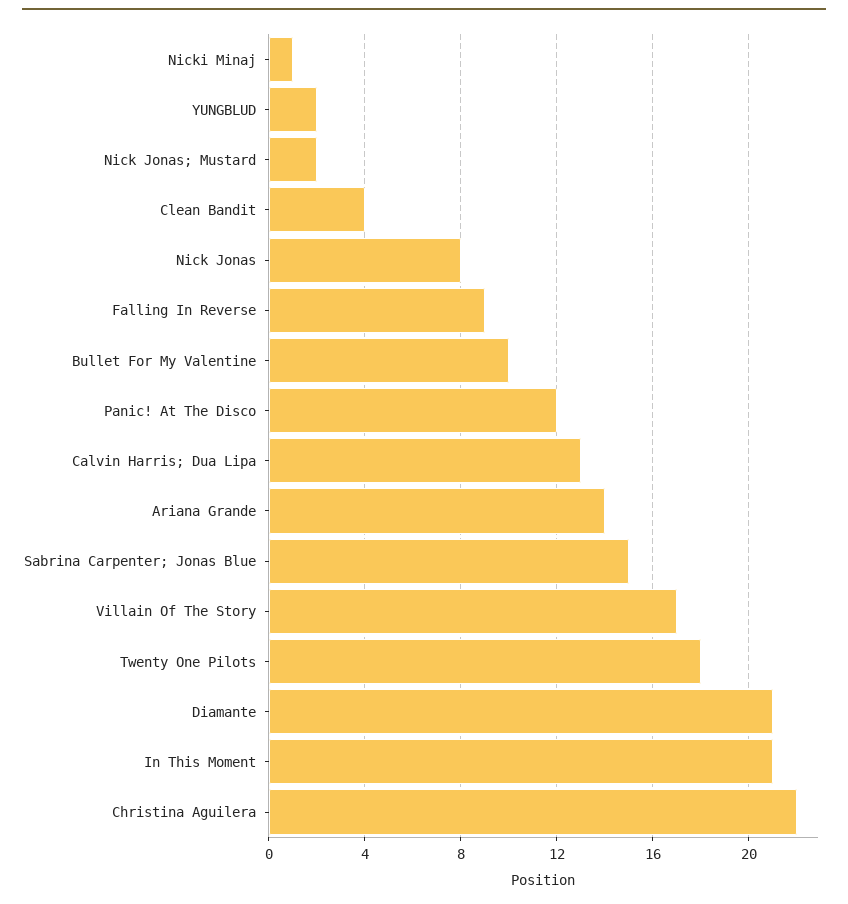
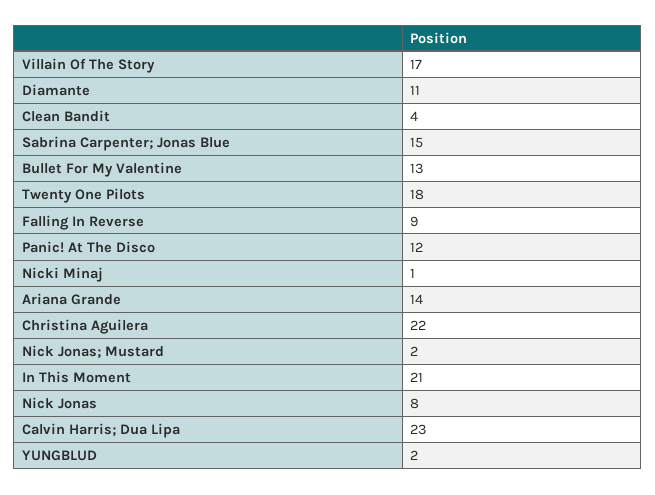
Bullet For My Valentine: 10 -> 13
Calvin Harris; Dua Lipa: 13 -> 23
Diamante: 21 -> 11

